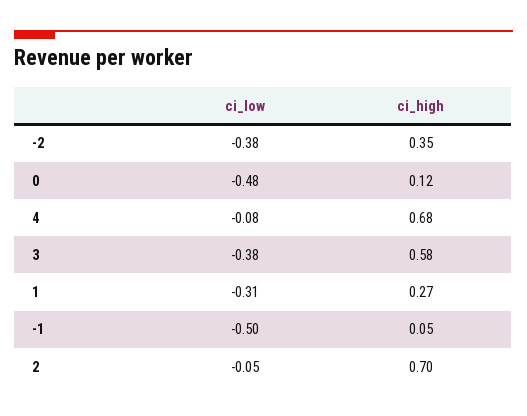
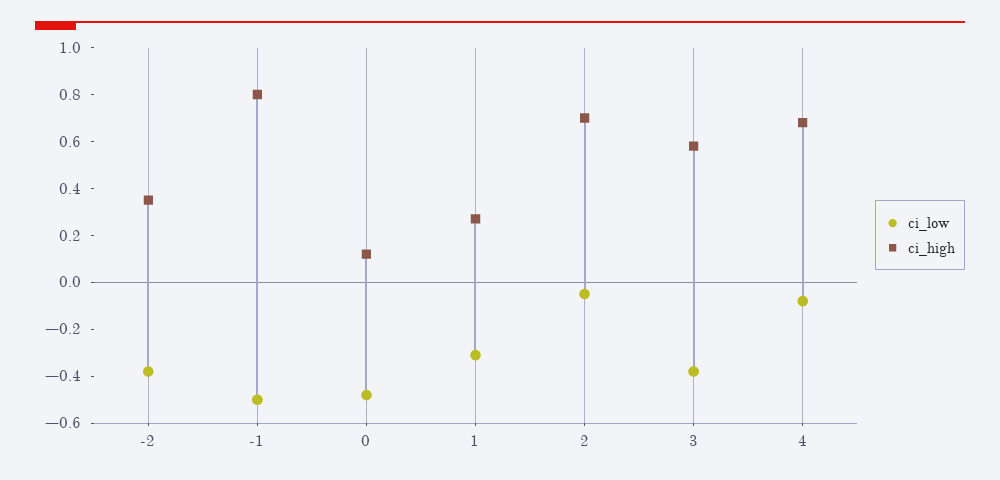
ci_high, -1: 0.05 -> 0.8

